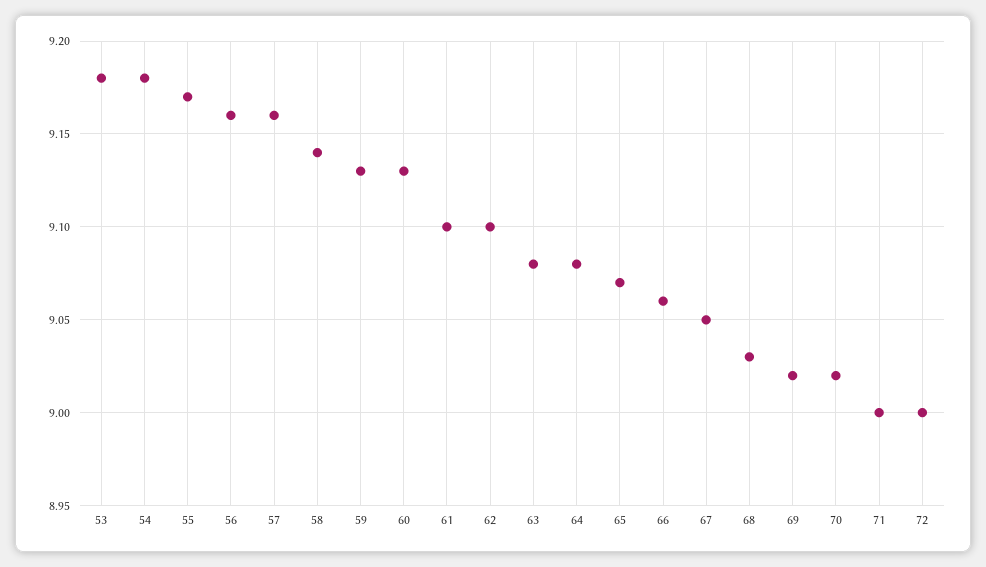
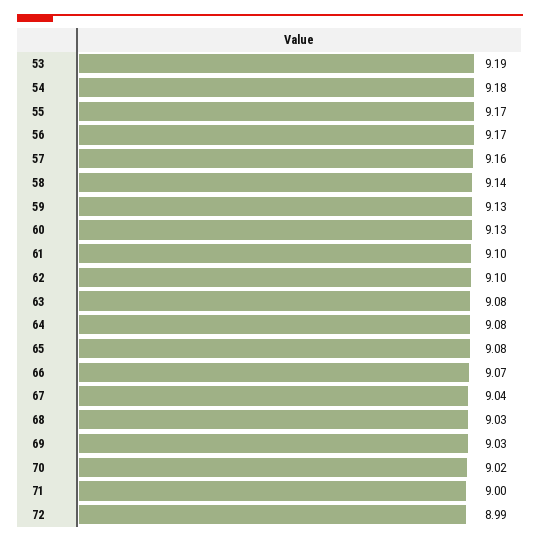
53: 9.18 -> 9.19
56: 9.16 -> 9.17
65: 9.07 -> 9.08
66: 9.06 -> 9.07
67: 9.05 -> 9.04
69: 9.02 -> 9.03
72: 9 -> 8.99

